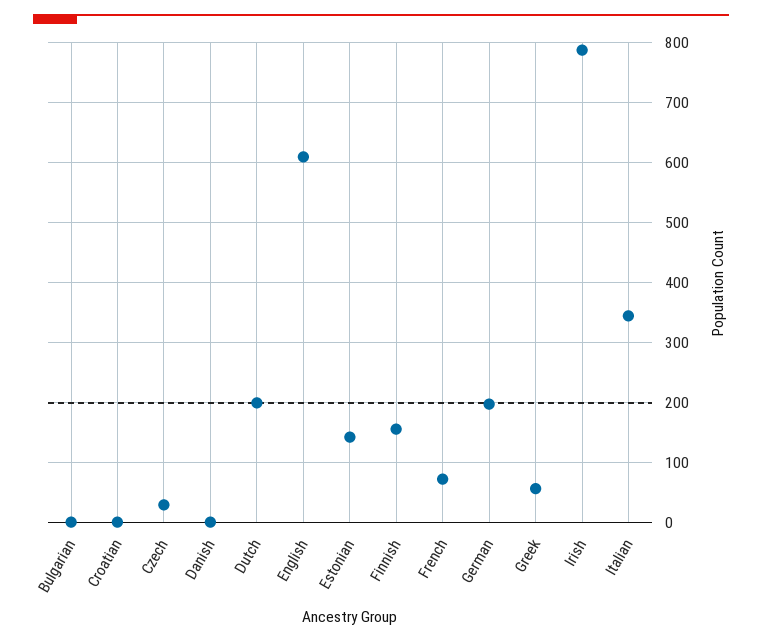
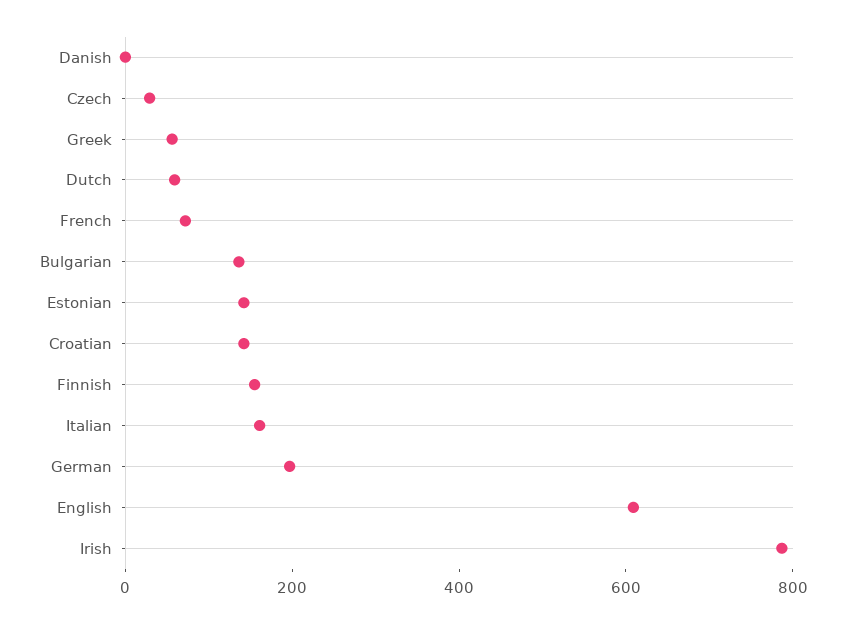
Bulgarian: 0 -> 150
Croatian: 0 -> 150
Dutch: 200 -> 50
Italian: 340 -> 150

